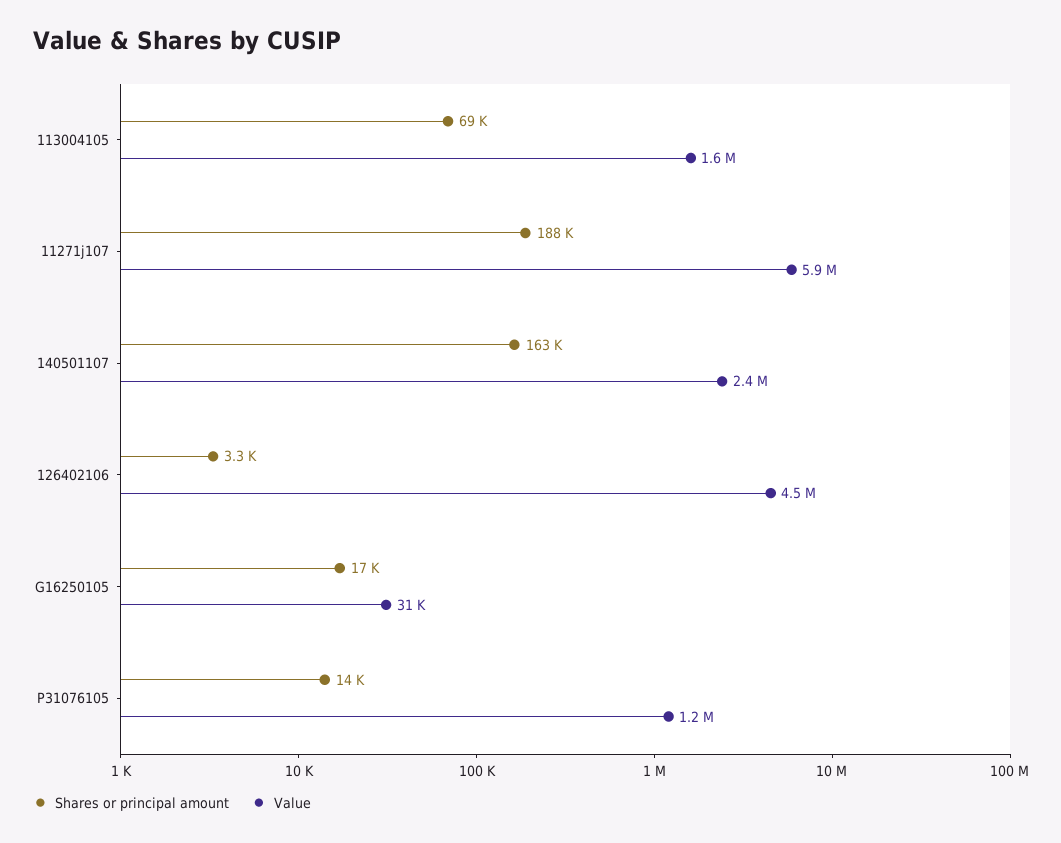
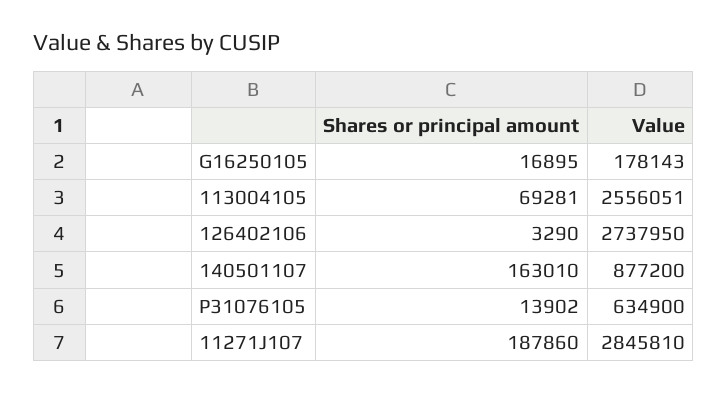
Value, 113004105: 1600000 -> 2556051
Value, 11271j107: 5900000 -> 2845810
Value, 140501107: 2400000 -> 877200
Value, 126402106: 4500000 -> 2737950
Value, G16250105: 31000 -> 178143
Value, P31076105: 1200000 -> 634900

